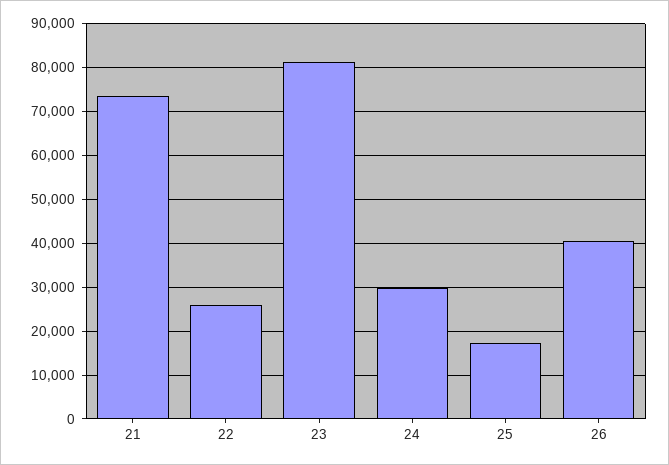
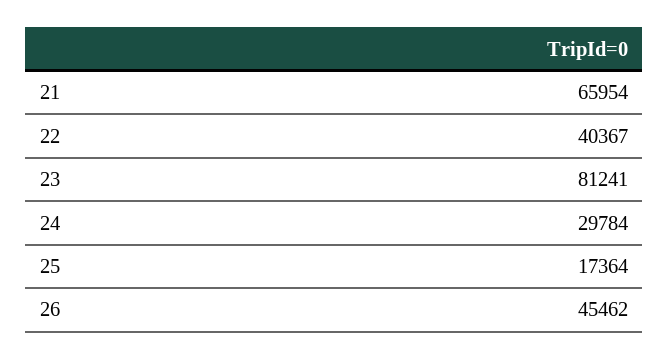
21: 74000 -> 65954
22: 26000 -> 40367
26: 40000 -> 45462

